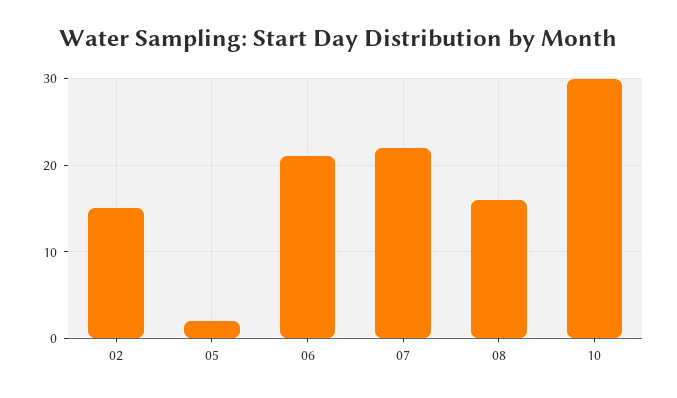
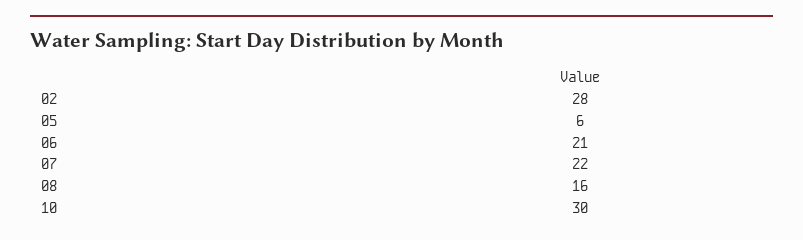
02: 15 -> 28
05: 2 -> 6

